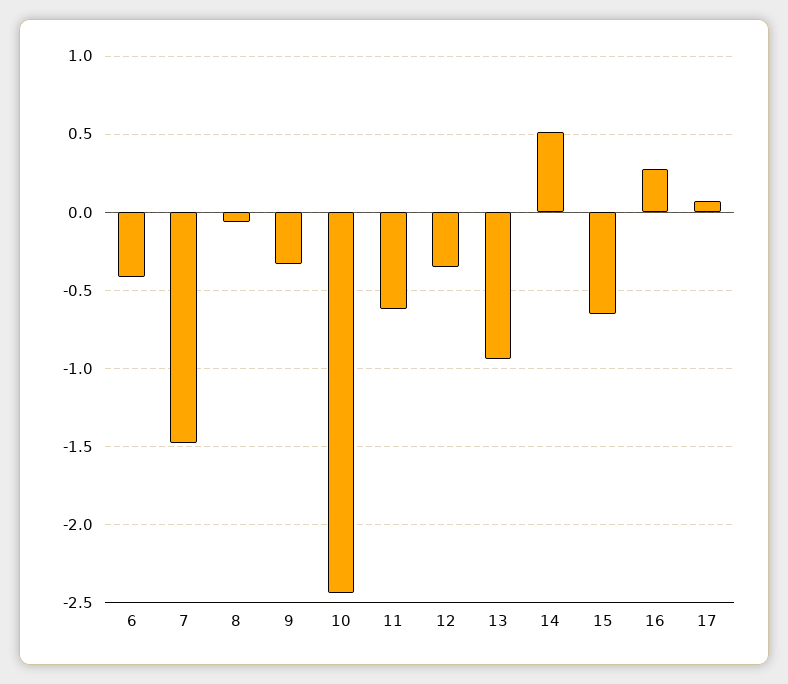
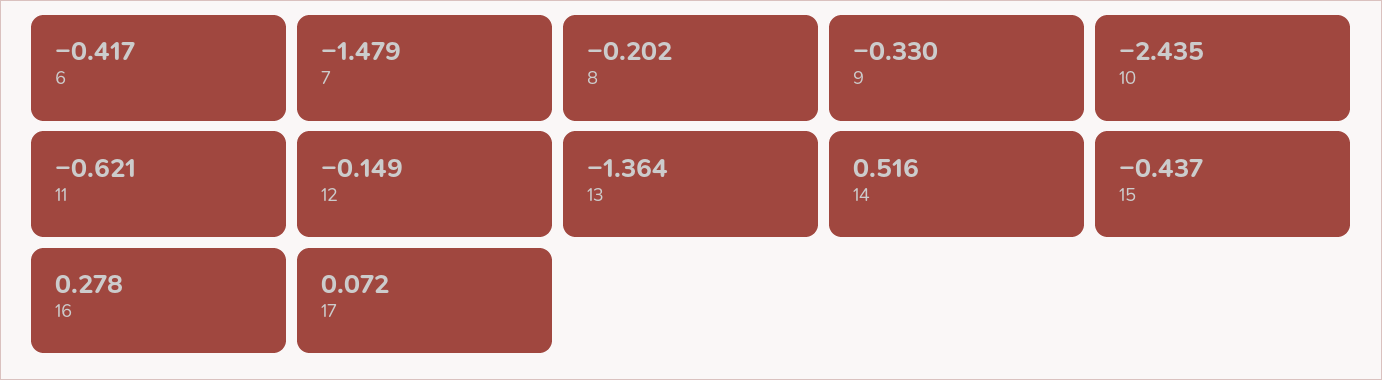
8: -0.05 -> -0.202
12: -0.35 -> -0.149
13: -0.95 -> -1.364
15: -0.65 -> -0.437

